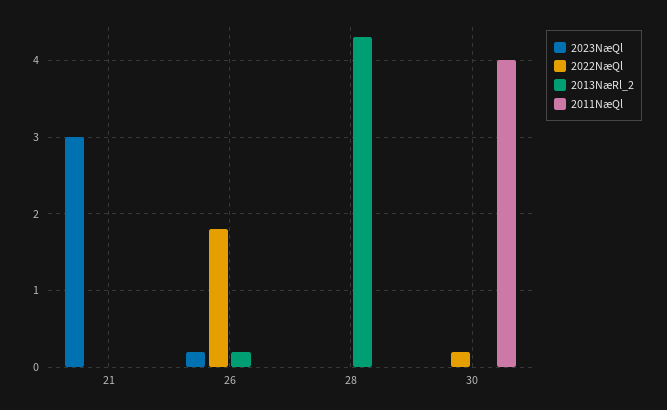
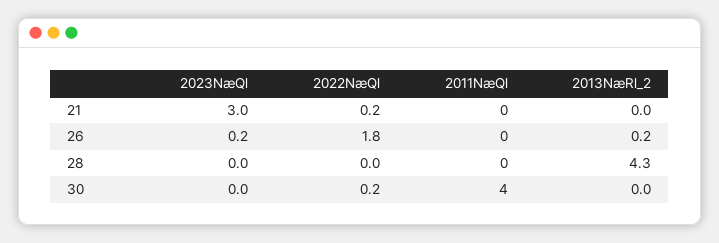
2022NæQl, 21: 0 -> 0.2

